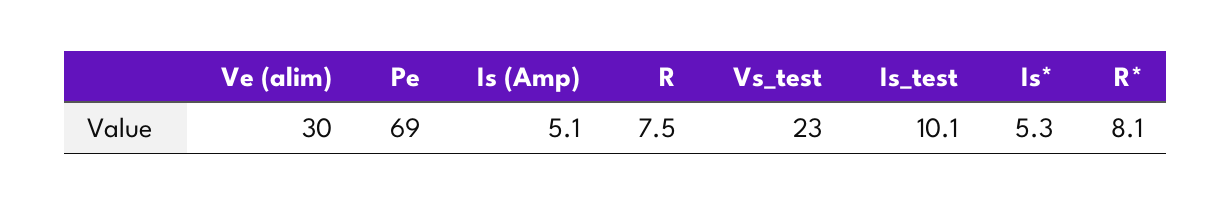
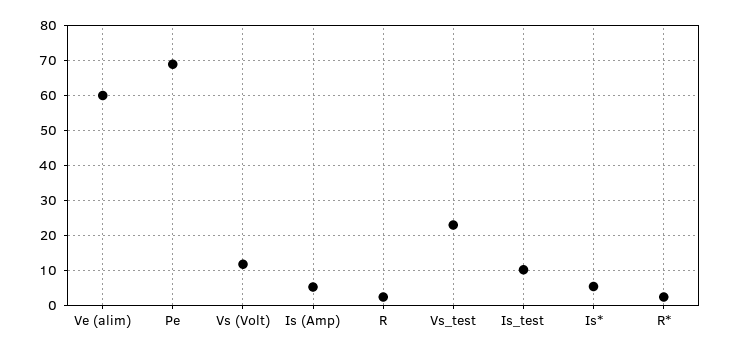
Ve (alim): 30 -> 60
R: 7.5 -> 2
R*: 8.1 -> 2
Vs (Volt): none -> 12

